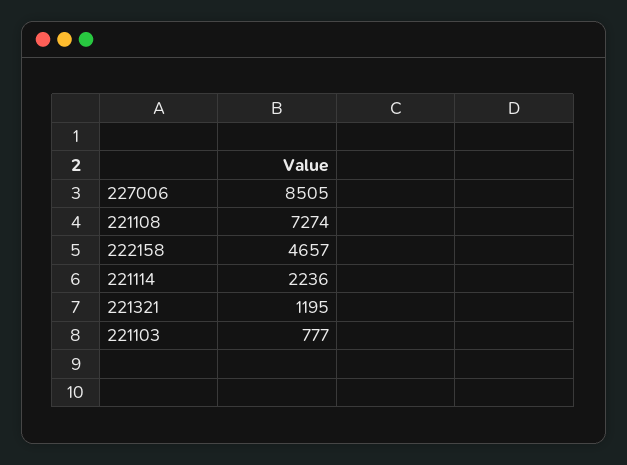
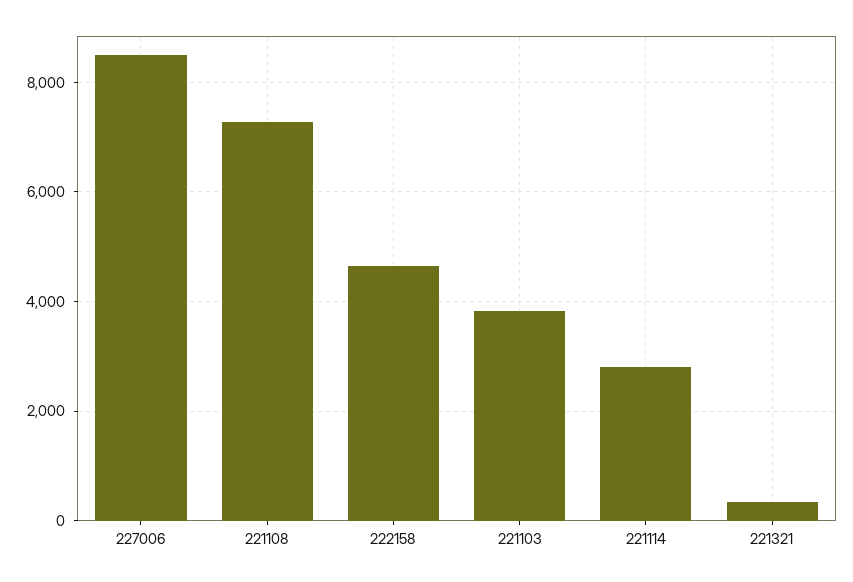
221114: 2236 -> 2800
221321: 1195 -> 400
221103: 777 -> 3800

